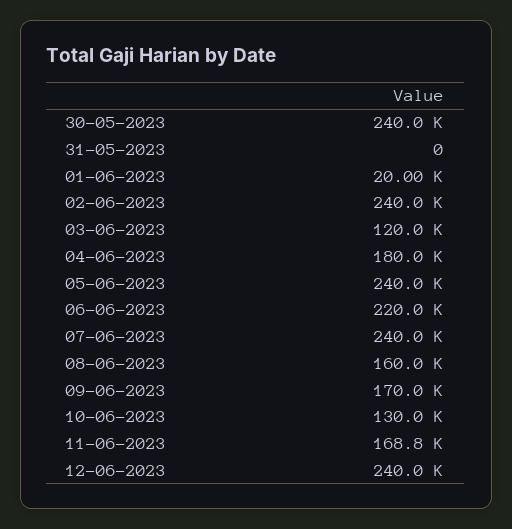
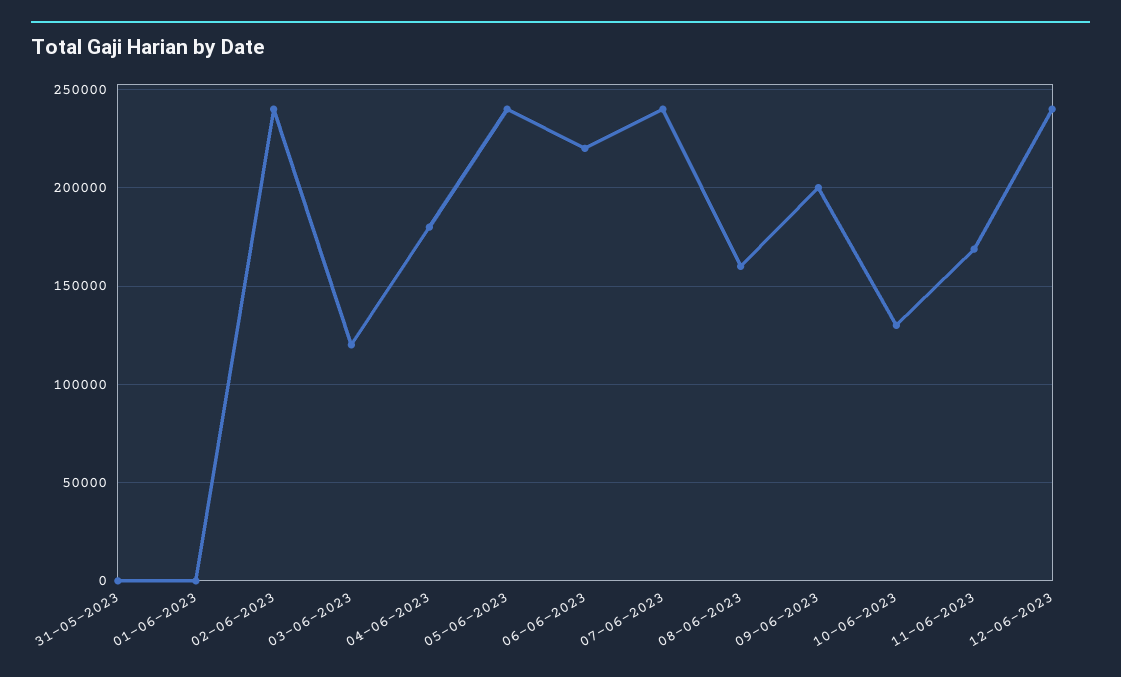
30-05-2023: 240000 -> none
01-06-2023: 20000 -> 0
09-06-2023: 170000 -> 200000

